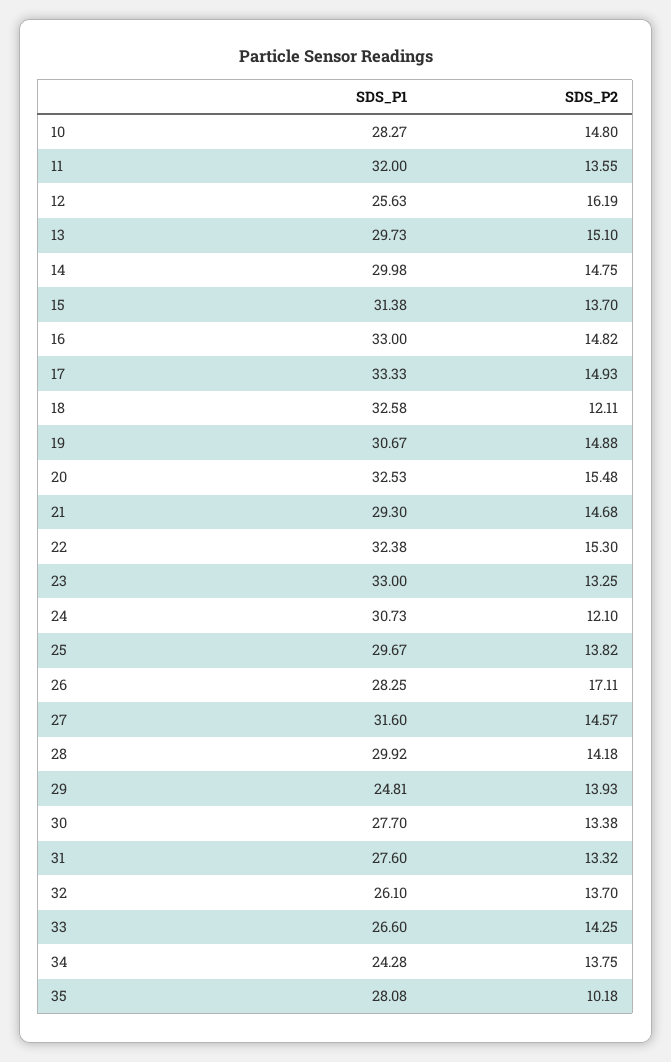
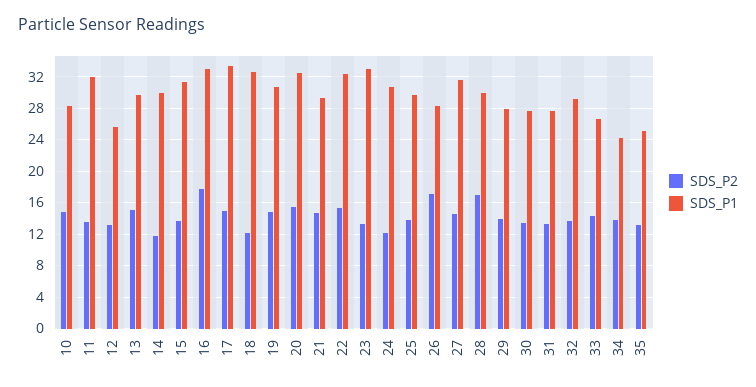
SDS_P2, 12: 16.19 -> 13
SDS_P2, 14: 14.75 -> 12
SDS_P2, 16: 14.82 -> 18
SDS_P2, 28: 14.18 -> 17
SDS_P1, 29: 24.81 -> 28
SDS_P1, 32: 26.1 -> 29
SDS_P1, 35: 28.08 -> 25
SDS_P2, 35: 10.18 -> 13

